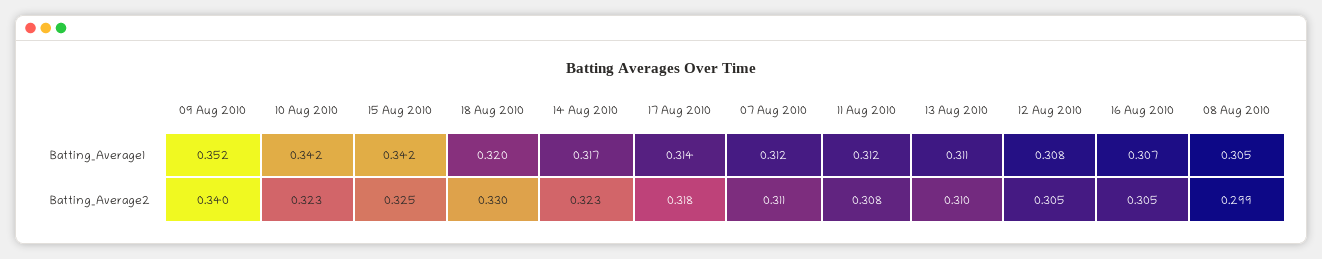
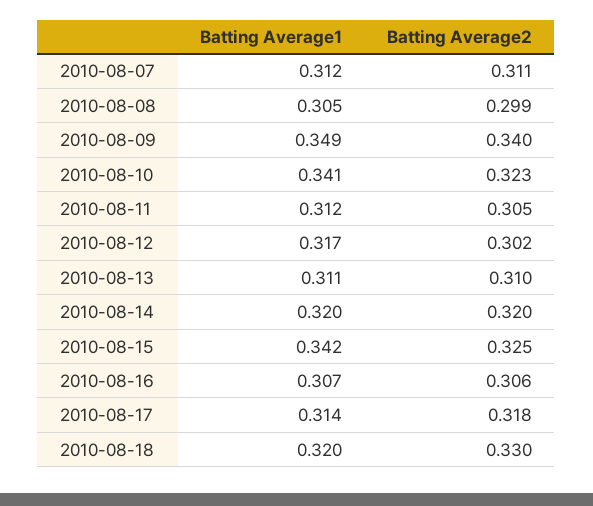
09 Aug 2010, Batting_Average1: 0.352 -> 0.349
10 Aug 2010, Batting_Average1: 0.342 -> 0.341
14 Aug 2010, Batting_Average1: 0.317 -> 0.32
12 Aug 2010, Batting_Average1: 0.308 -> 0.317
14 Aug 2010, Batting_Average2: 0.323 -> 0.32
11 Aug 2010, Batting_Average2: 0.308 -> 0.305
12 Aug 2010, Batting_Average2: 0.305 -> 0.302
16 Aug 2010, Batting_Average2: 0.305 -> 0.306

